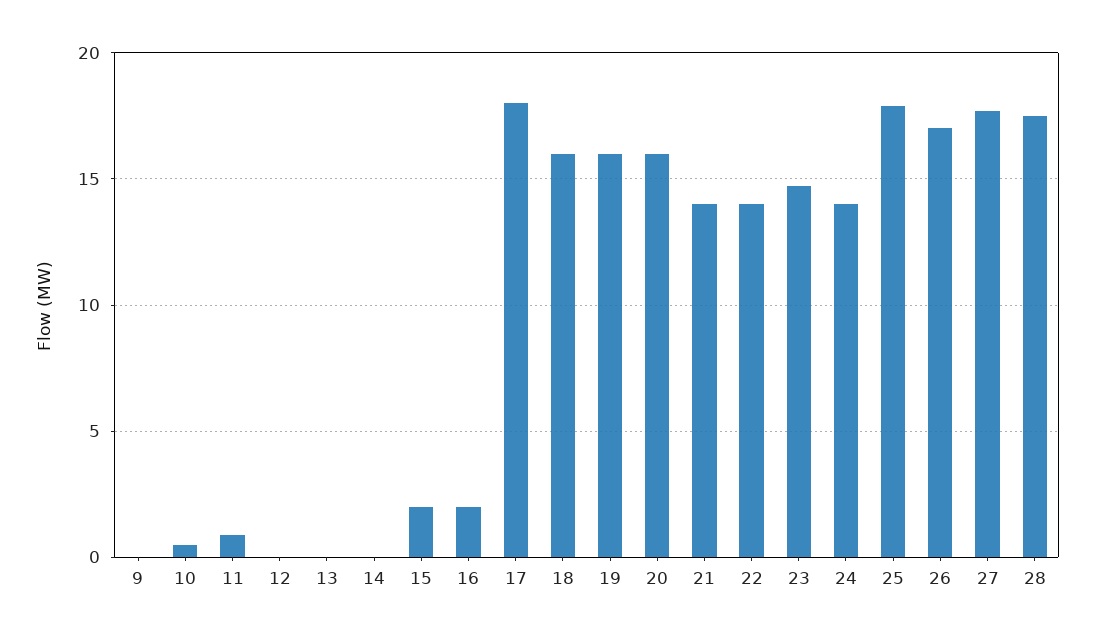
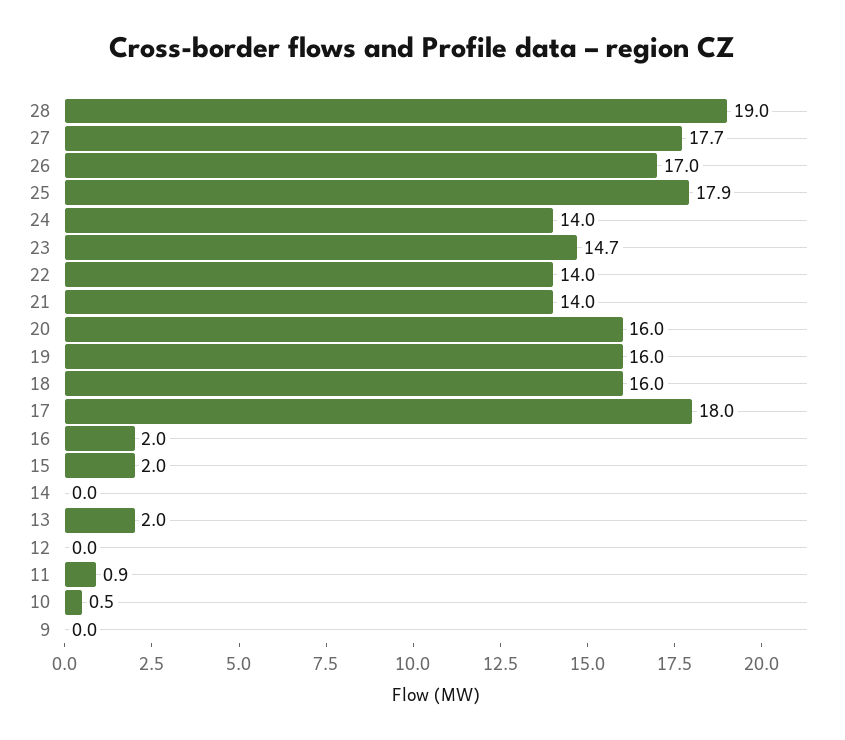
13: 0 -> 2
28: 17.5 -> 19

